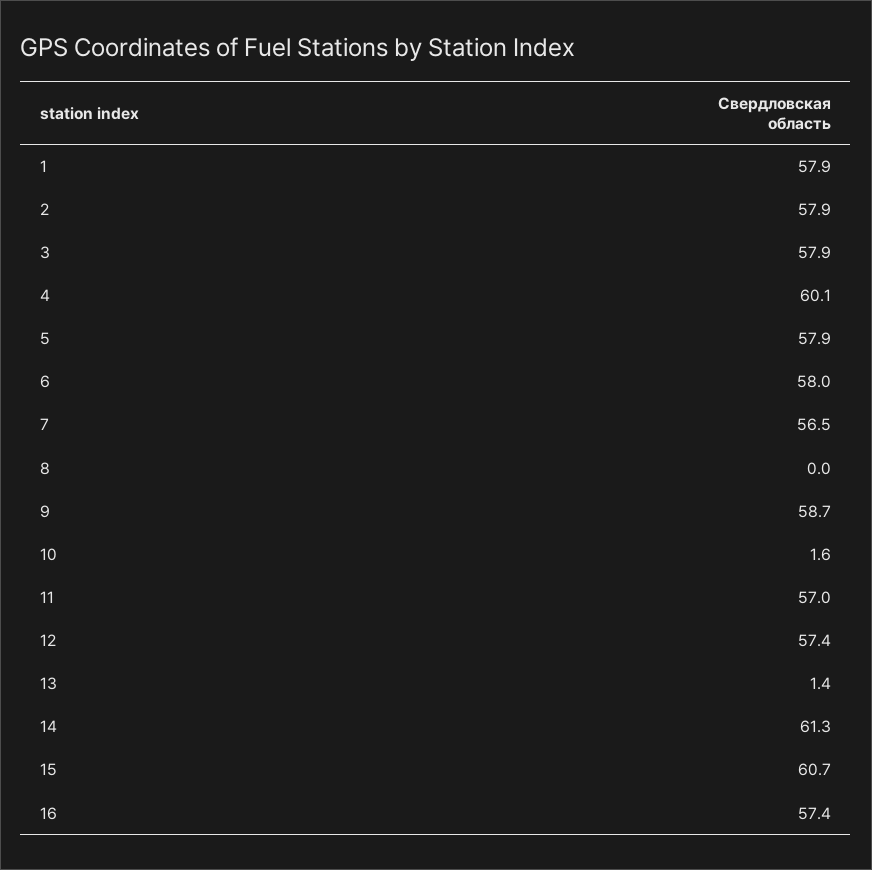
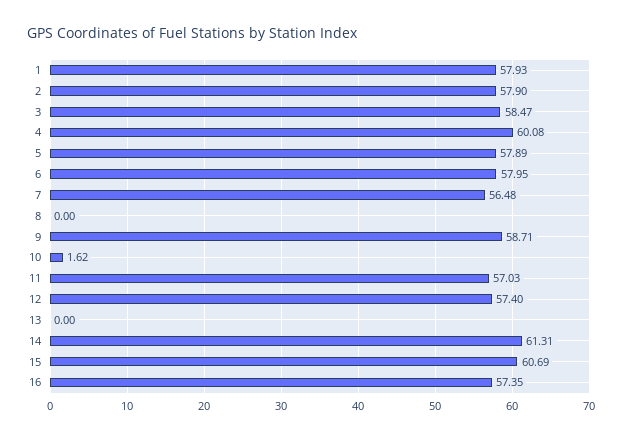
3: 57.9 -> 58.47
13: 1.4 -> 0

